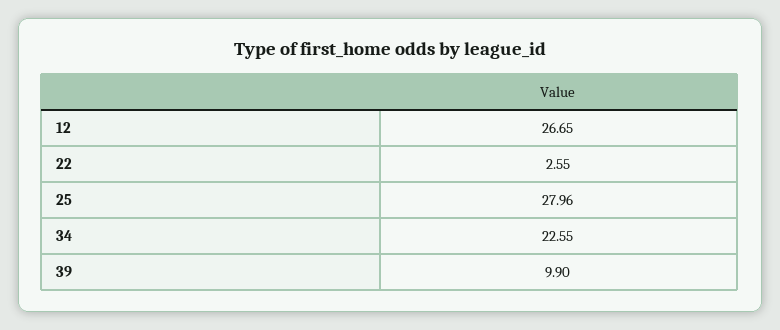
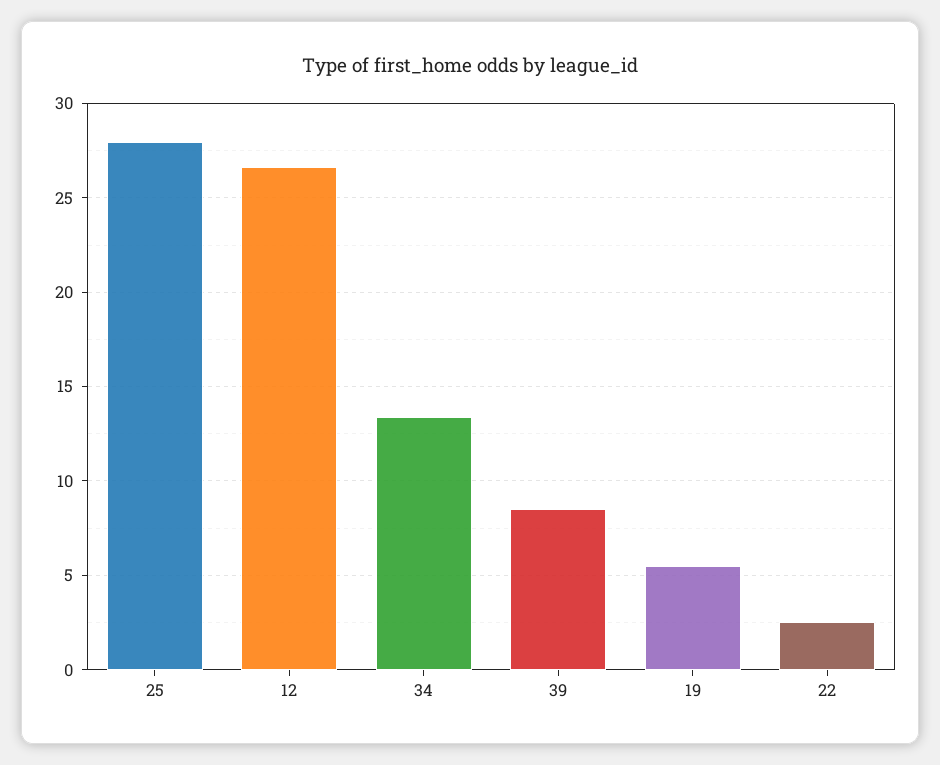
34: 22.55 -> 13.5
39: 9.9 -> 8.5
19: none -> 5.5

